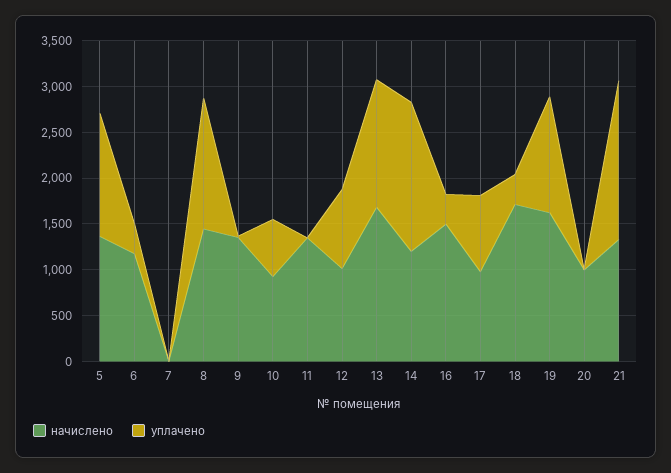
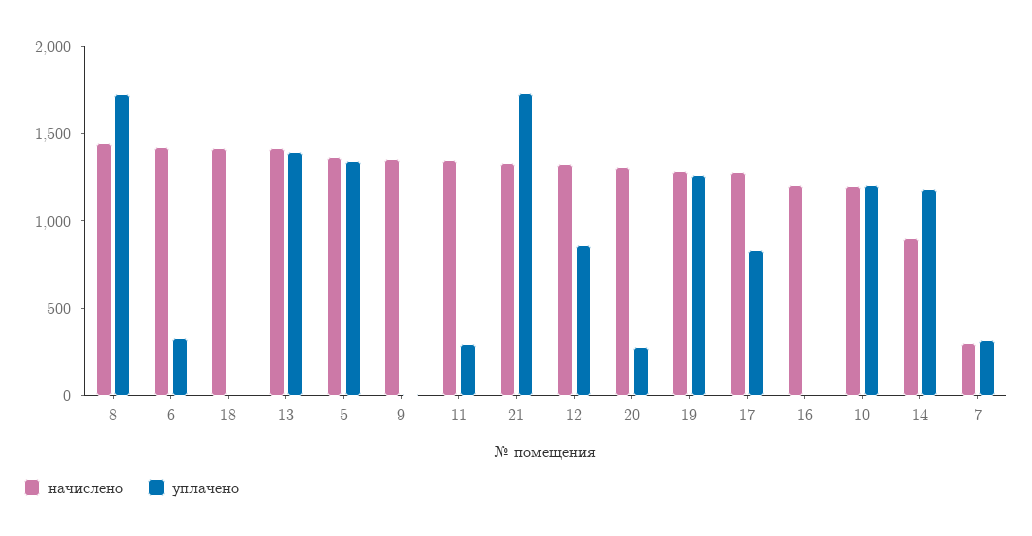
начислено, 6: 1200 -> 1400
начислено, 7: 0 -> 300
уплачено, 7: 0 -> 300
уплачено, 8: 1400 -> 1700
начислено, 10: 900 -> 1200
уплачено, 10: 600 -> 1200
уплачено, 11: 0 -> 300
начислено, 12: 1000 -> 1300
начислено, 13: 1700 -> 1400
начислено, 14: 1200 -> 900
уплачено, 14: 1600 -> 1200
начислено, 16: 1500 -> 1200
уплачено, 16: 300 -> 0
начислено, 17: 1000 -> 1300
начислено, 18: 1700 -> 1400
уплачено, 18: 300 -> 0
начислено, 19: 1600 -> 1300
начислено, 20: 1000 -> 1300
уплачено, 20: 0 -> 300

